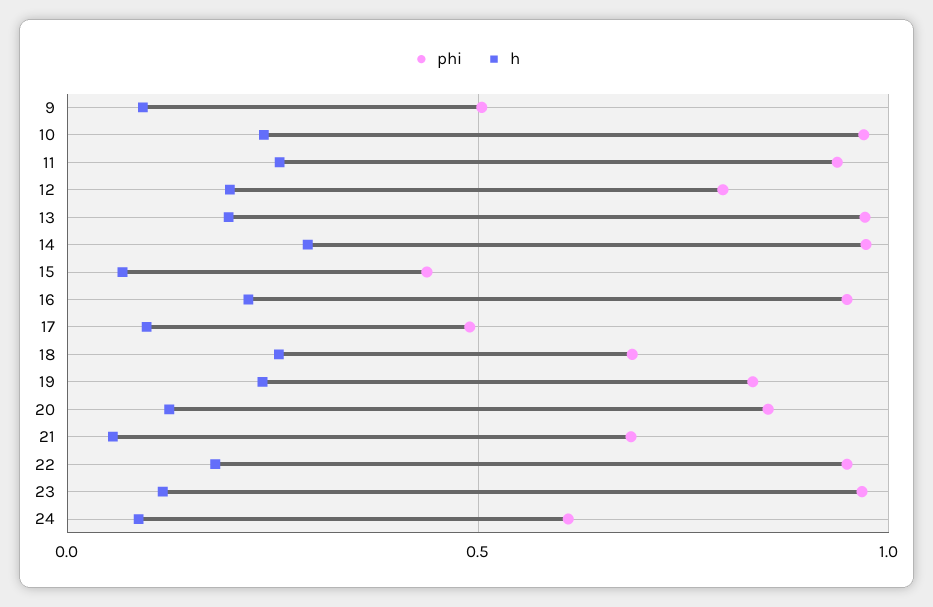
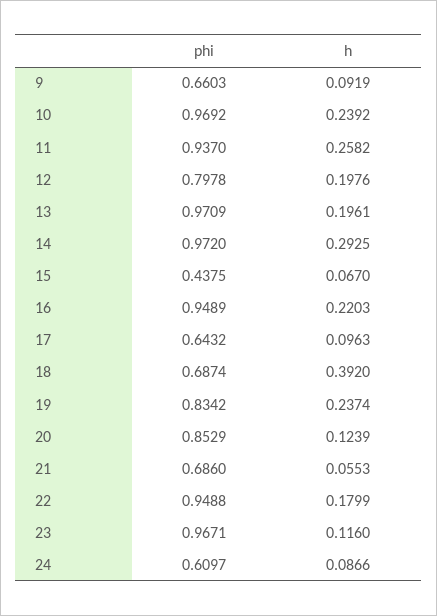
phi, 9: 0.5 -> 0.6603
phi, 17: 0.5 -> 0.6432
h, 18: 0.25 -> 0.392

